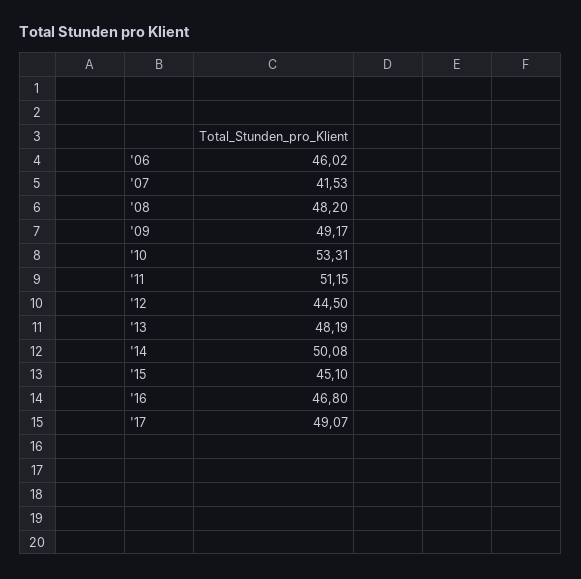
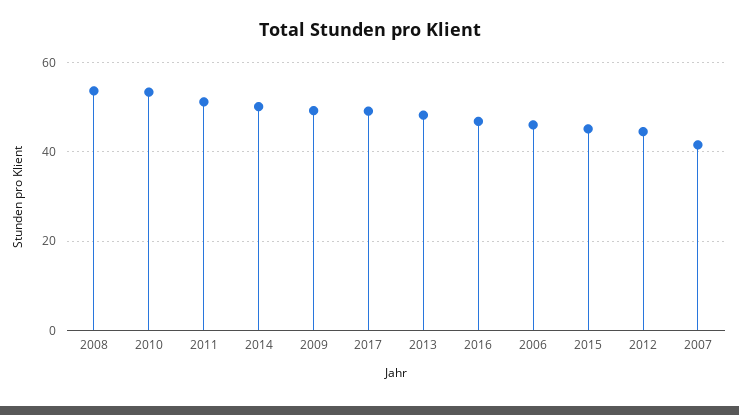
'08: 48.2 -> 54

